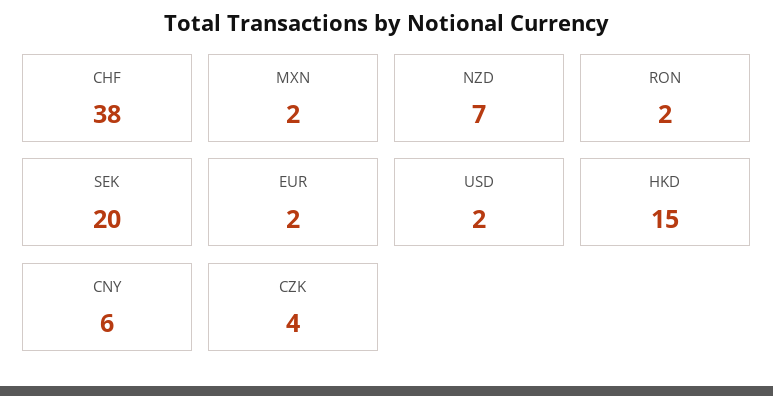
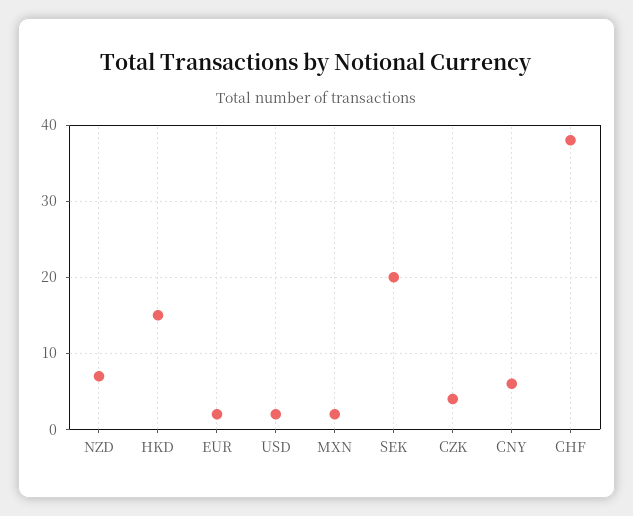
RON: 2 -> none

